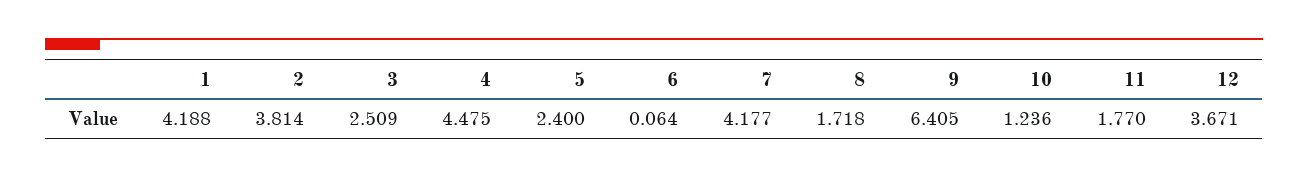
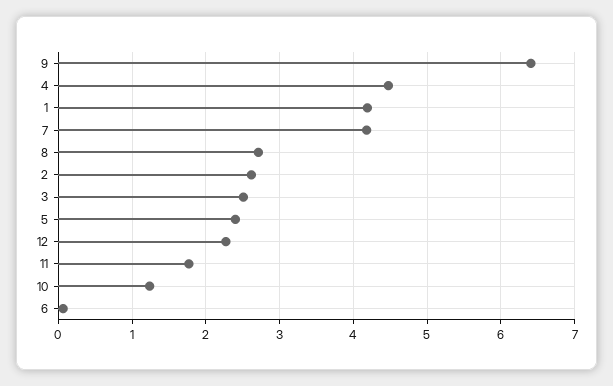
2: 3.814 -> 2.6
8: 1.718 -> 2.7
12: 3.671 -> 2.3

